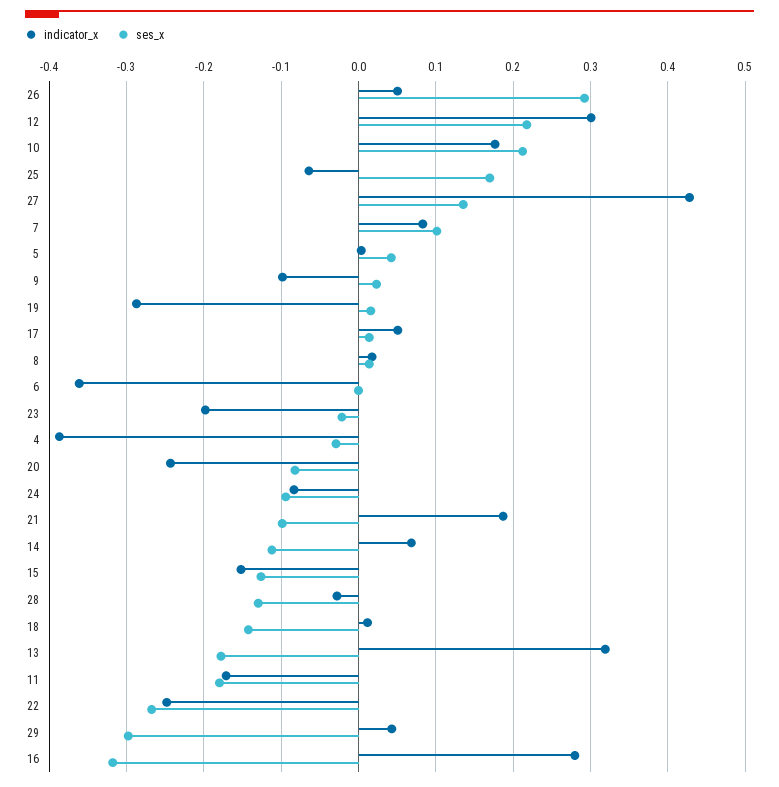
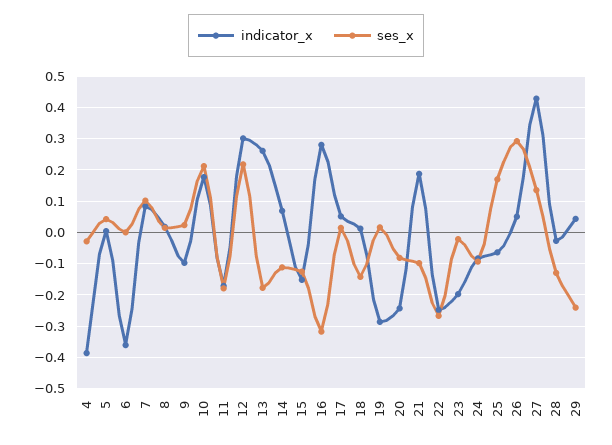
indicator_x, 13: 0.32 -> 0.26
ses_x, 29: -0.3 -> -0.24

